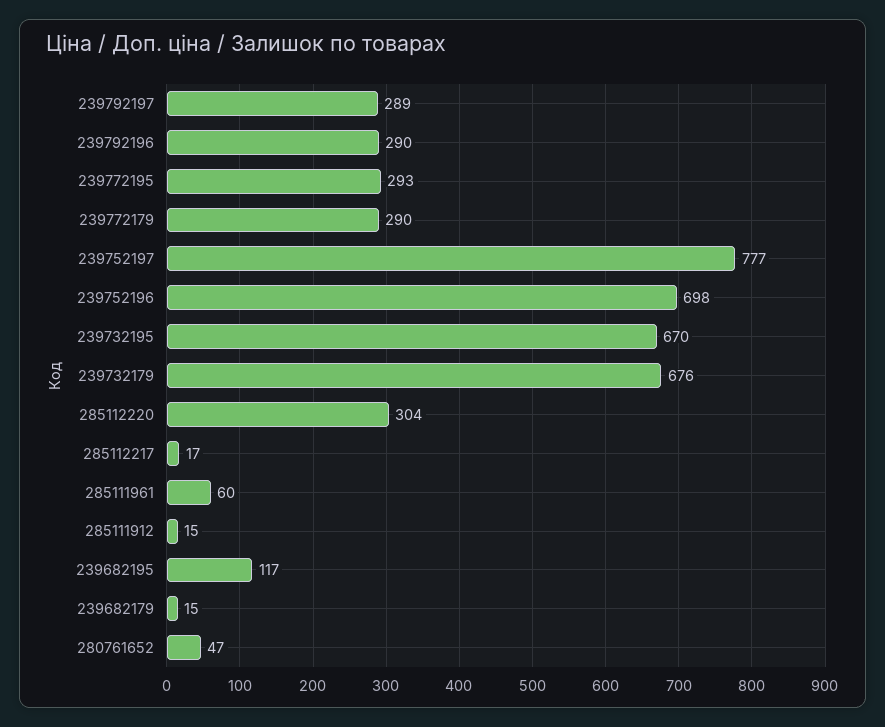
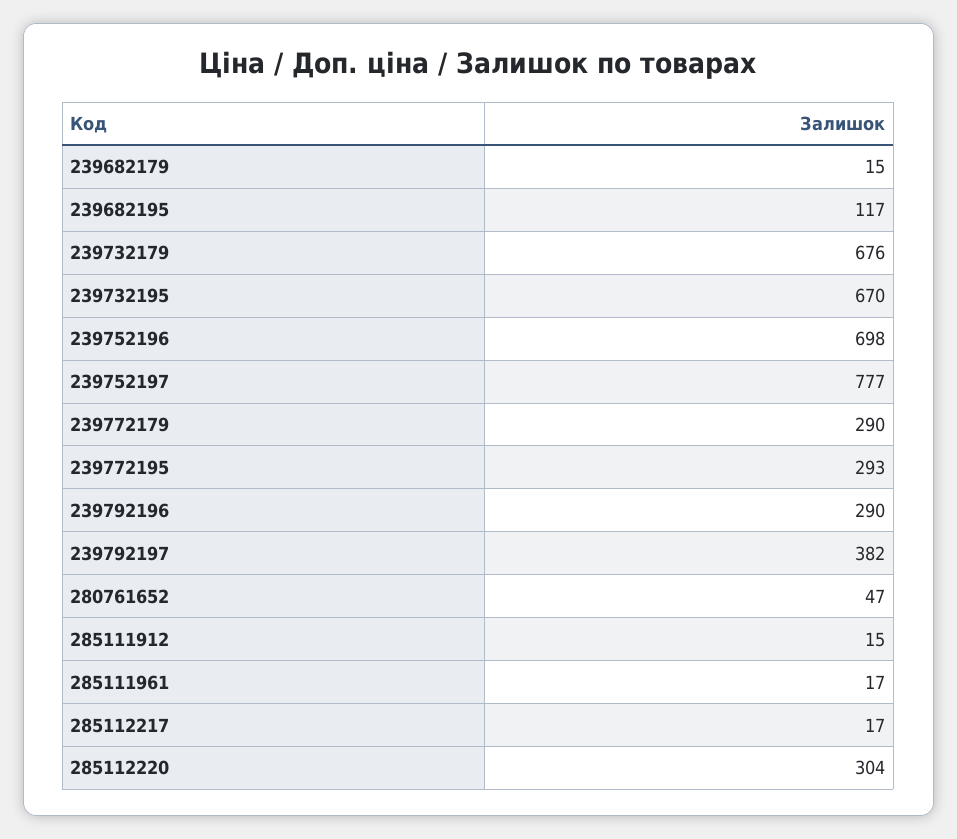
239792197: 289 -> 382
285111961: 60 -> 17

